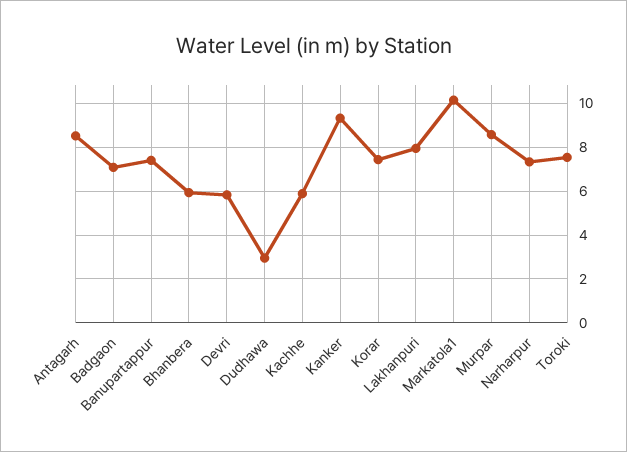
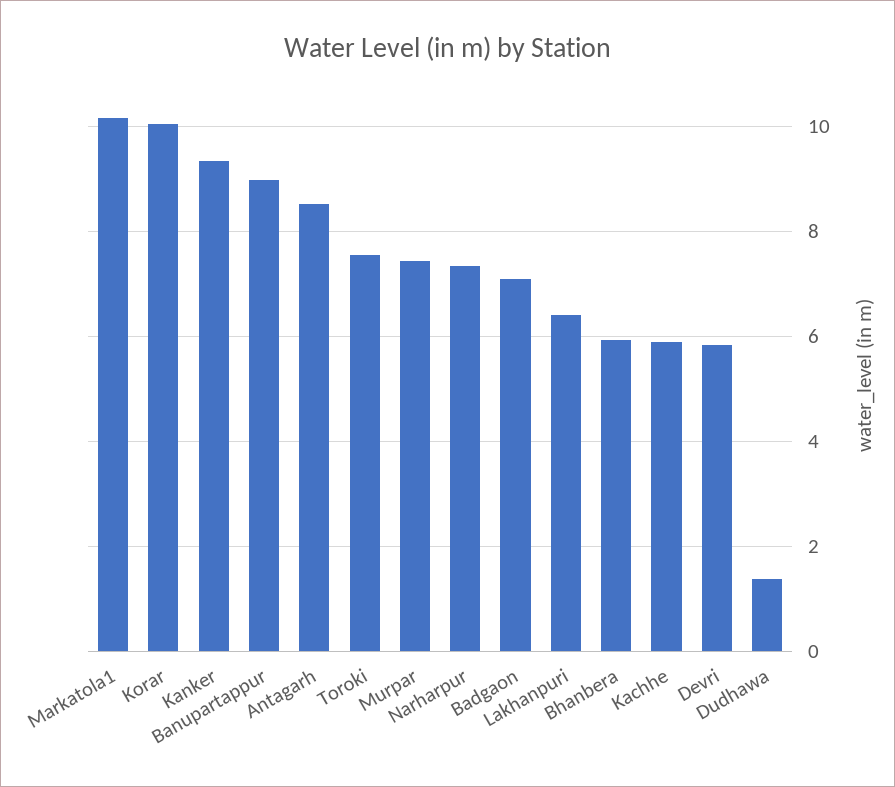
Banupartappur: 7.5 -> 9
Dudhawa: 3 -> 1.4
Korar: 7.5 -> 10
Lakhanpuri: 8 -> 6.4
Murpar: 8.5 -> 7.4

